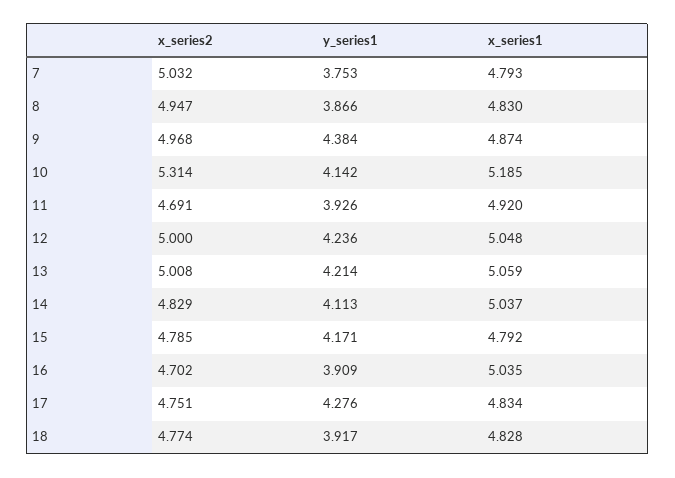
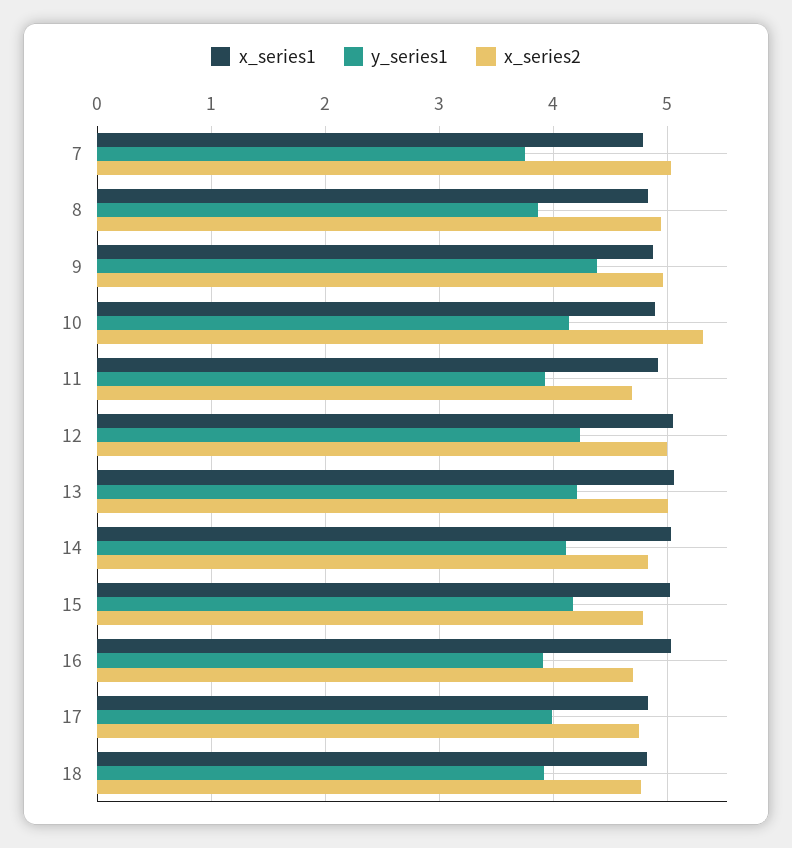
x_series1, 10: 5.185 -> 4.9
x_series1, 15: 4.792 -> 5
y_series1, 17: 4.276 -> 4

